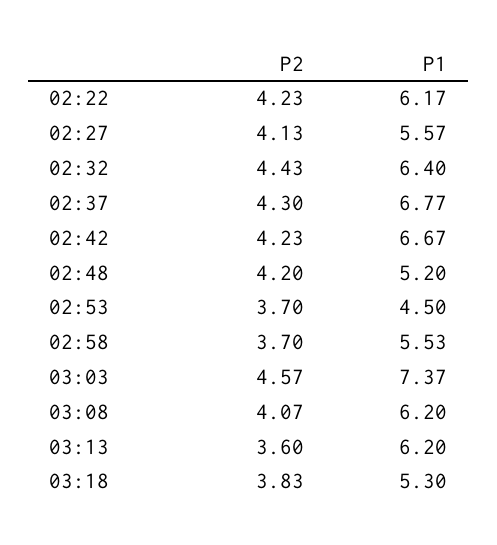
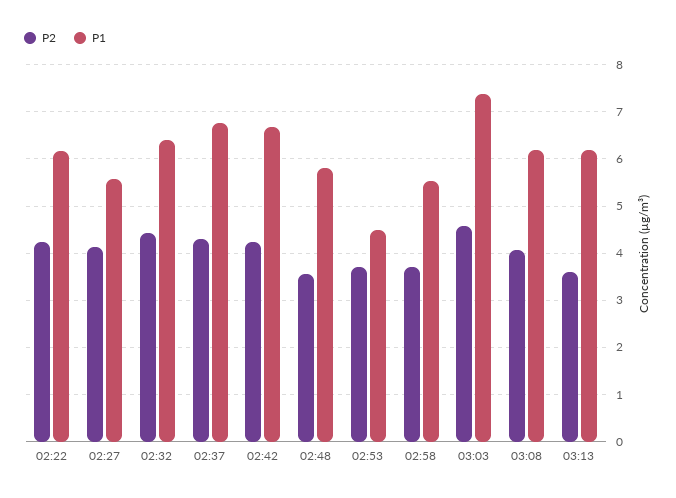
P2, 02:48: 4.2 -> 3.6
P1, 02:48: 5.2 -> 5.8
P2, 03:18: 3.83 -> none
P1, 03:18: 5.3 -> none

